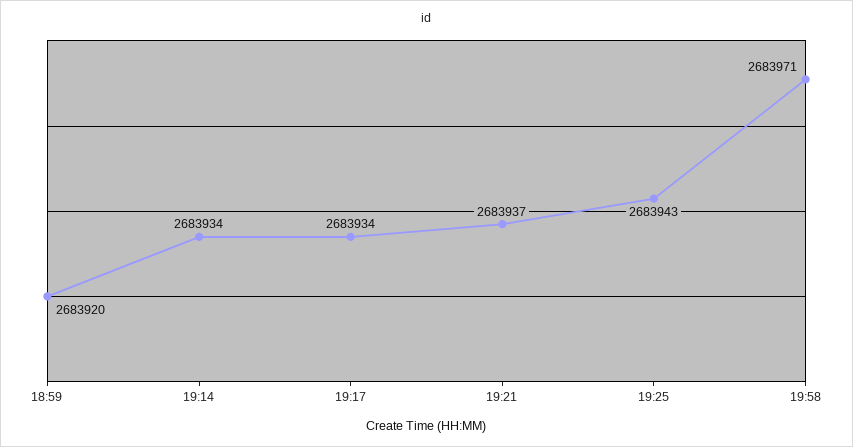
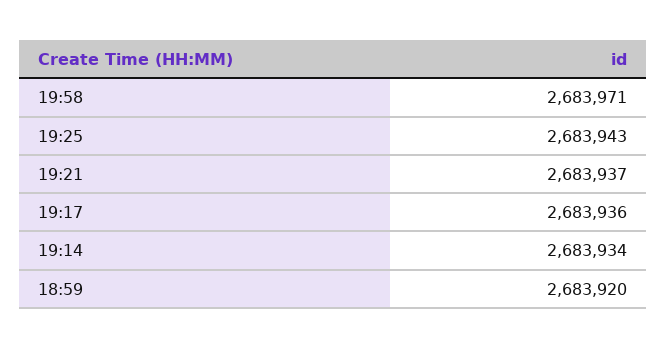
19:17: 2683934 -> 2683936

